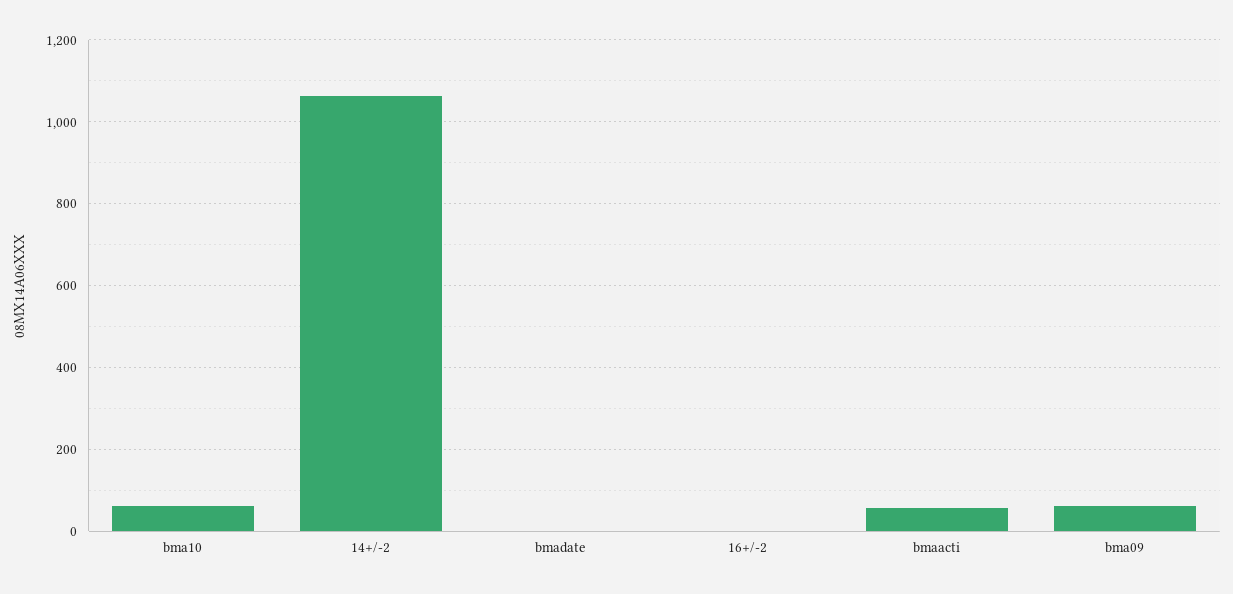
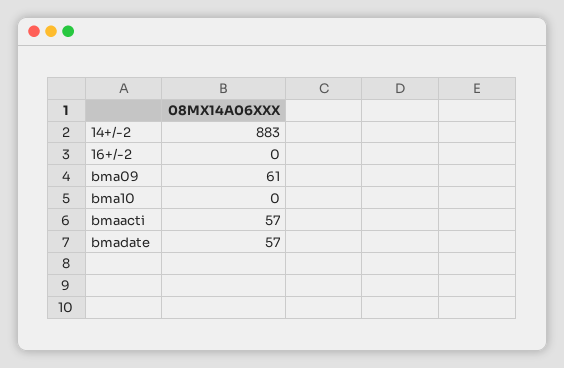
bma10: 60 -> 0
14+/-2: 1060 -> 883
bmadate: 0 -> 57

